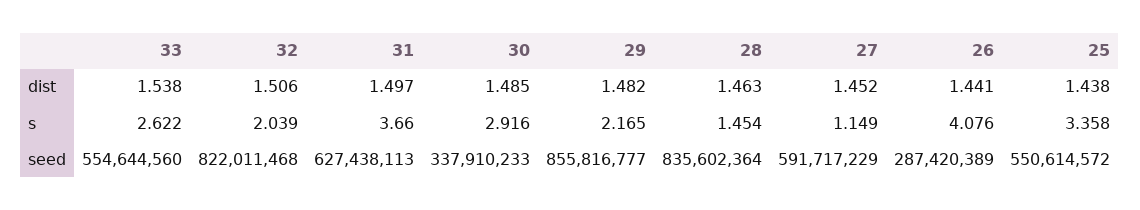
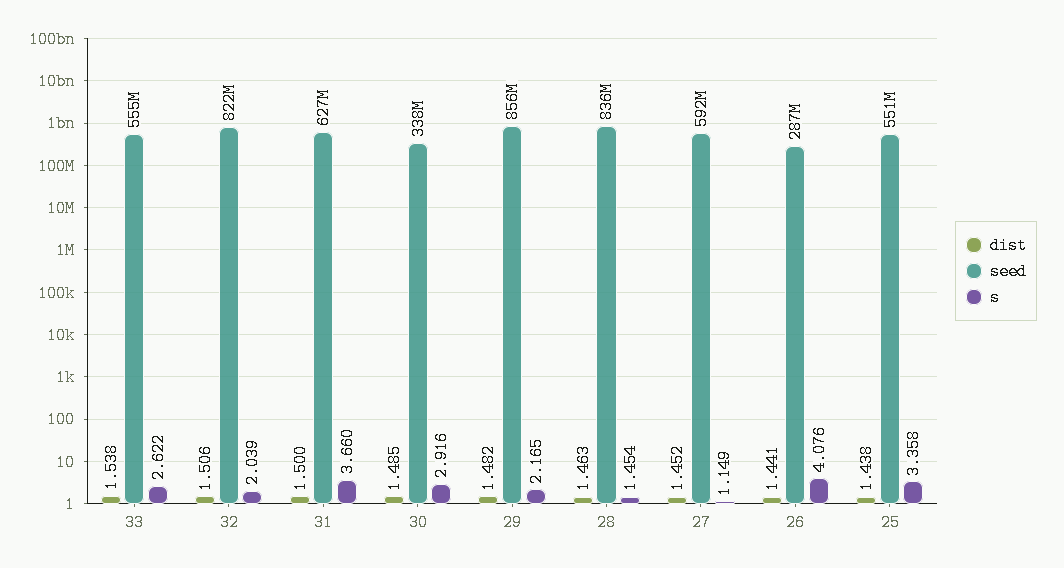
dist, 31: 1.497 -> 1.5

